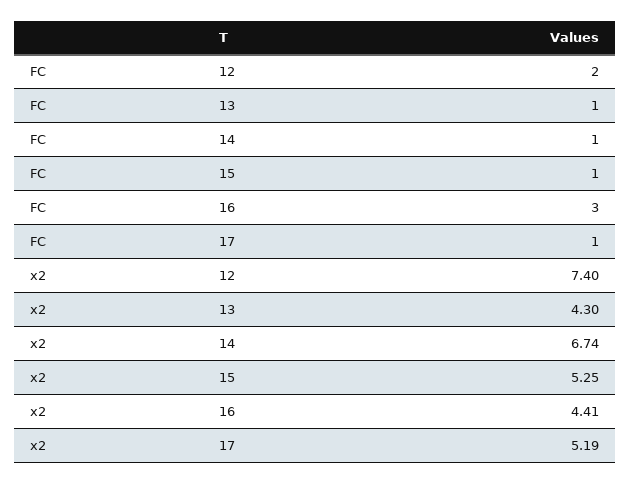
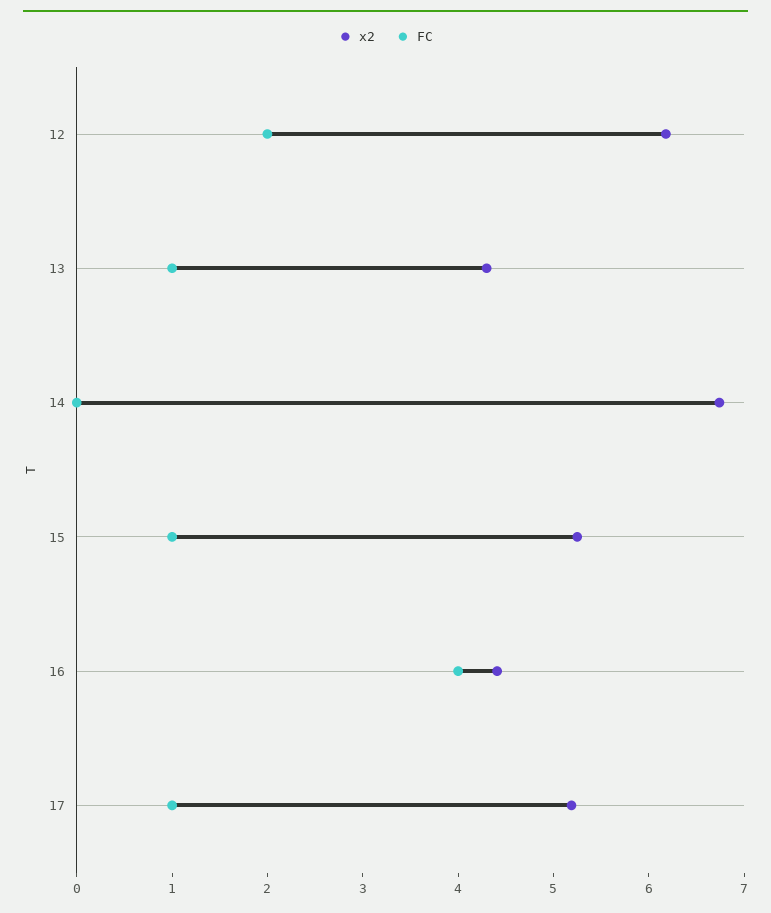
FC, 14: 1 -> 0
FC, 16: 3 -> 4
x2, 12: 7.4 -> 6.2

